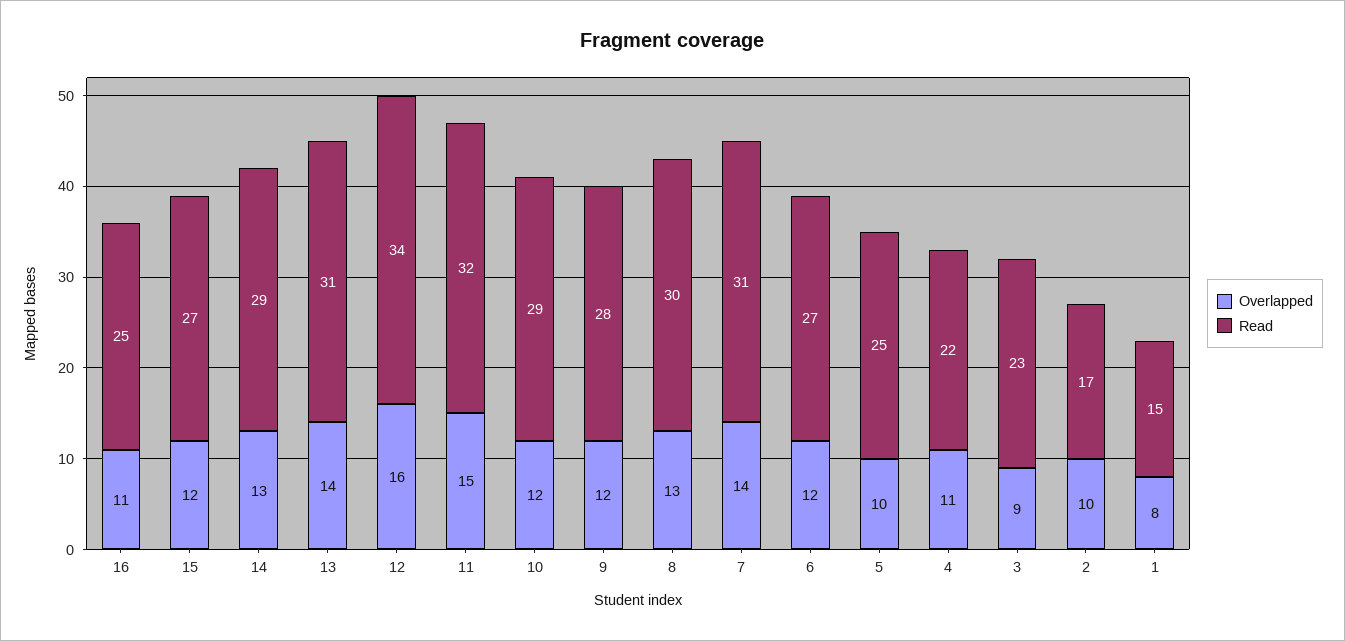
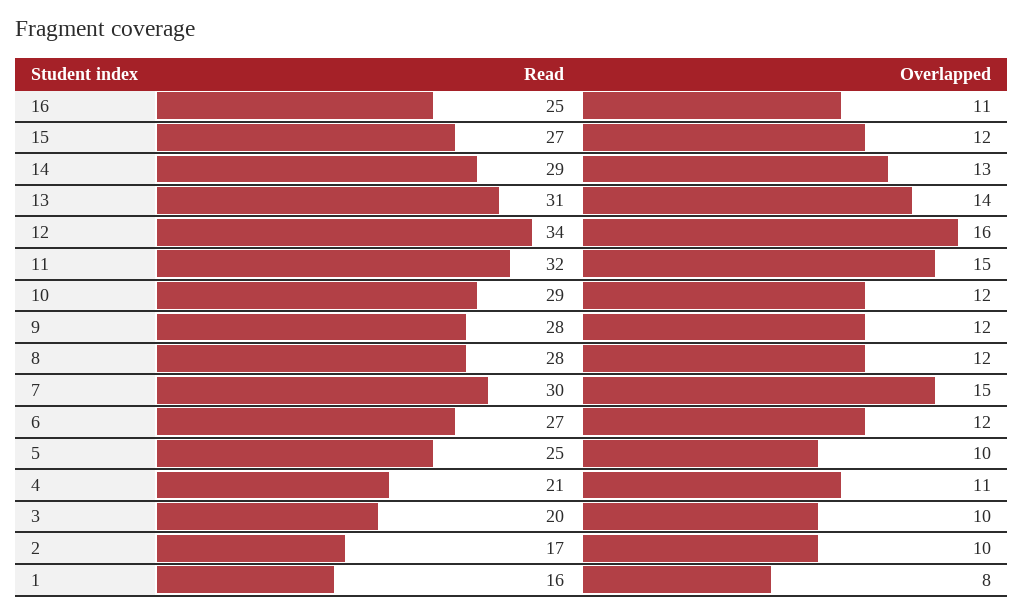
Overlapped, 8: 13 -> 12
Read, 8: 30 -> 28
Overlapped, 7: 14 -> 15
Read, 7: 31 -> 30
Read, 4: 22 -> 21
Overlapped, 3: 9 -> 10
Read, 3: 23 -> 20
Read, 1: 15 -> 16

